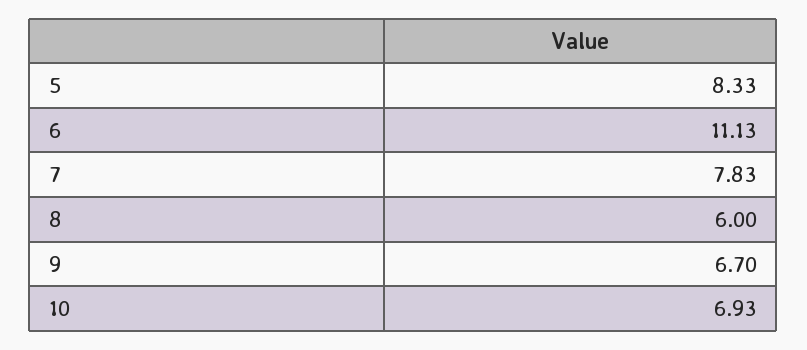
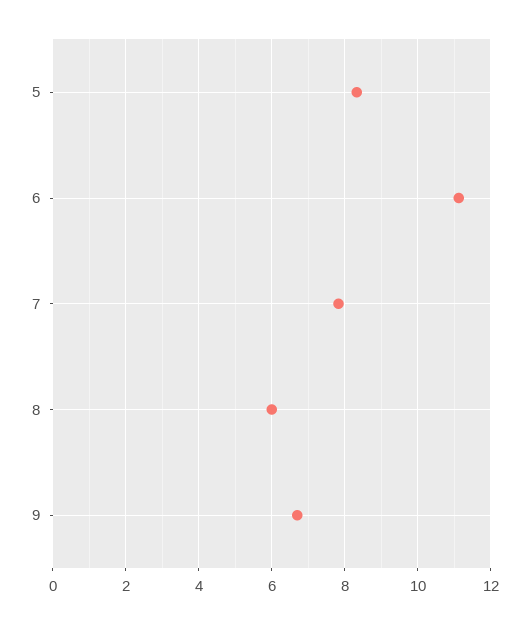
10: 6.93 -> none

